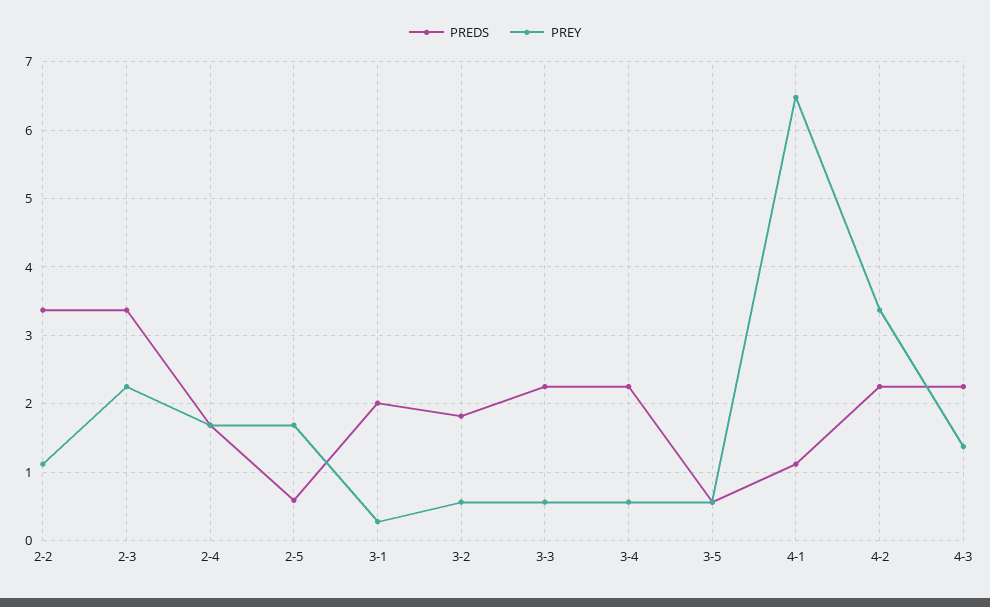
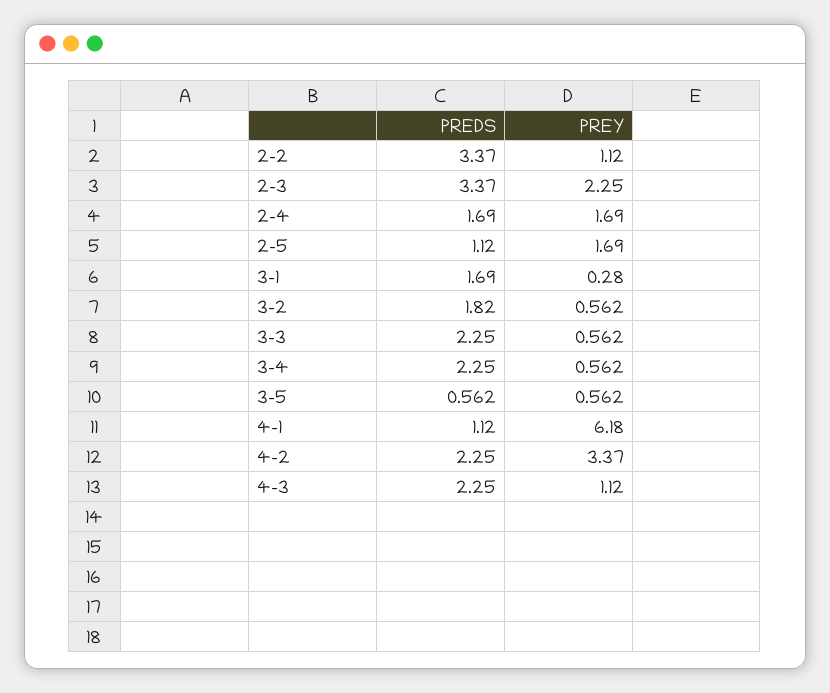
PREDS, 2-5: 0.6 -> 1.12
PREDS, 3-1: 2 -> 1.69
PREY, 4-1: 6.5 -> 6.18
PREY, 4-3: 1.4 -> 1.12

